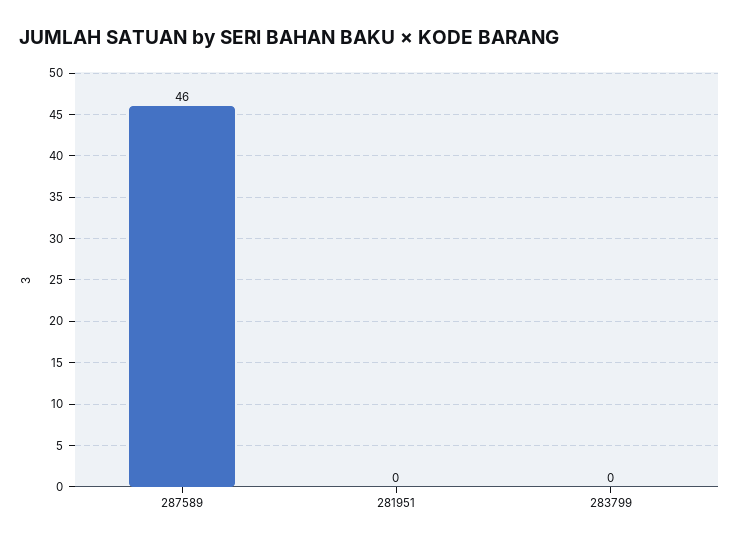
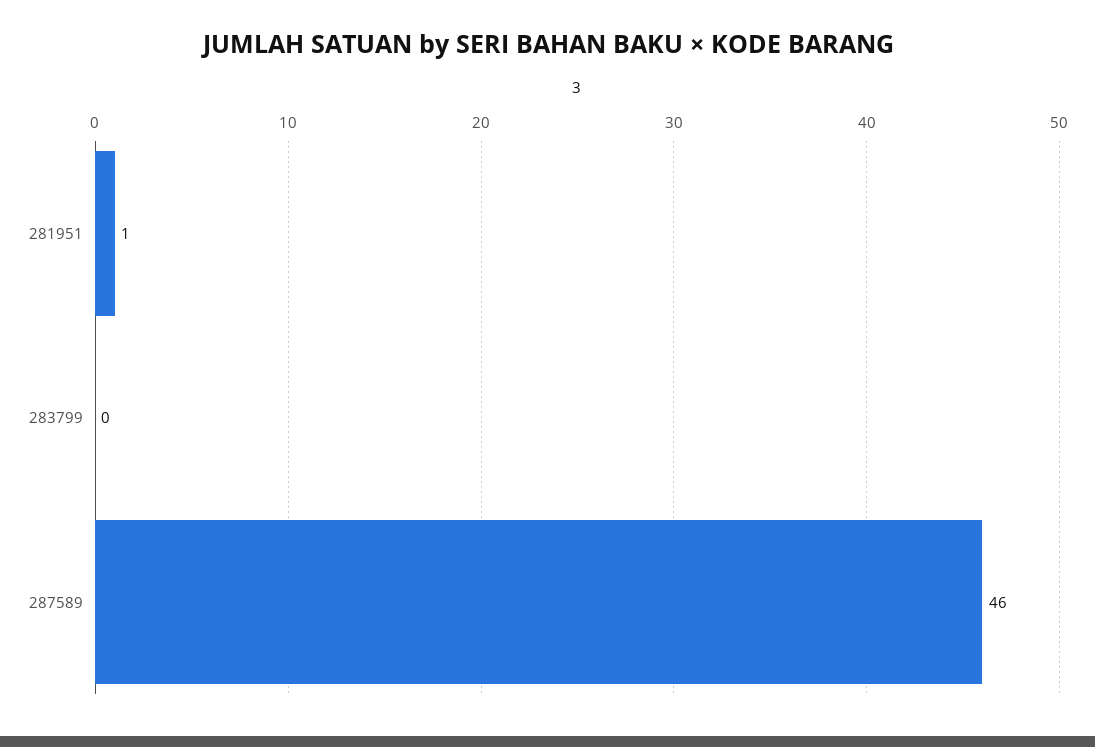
281951: 0 -> 1

